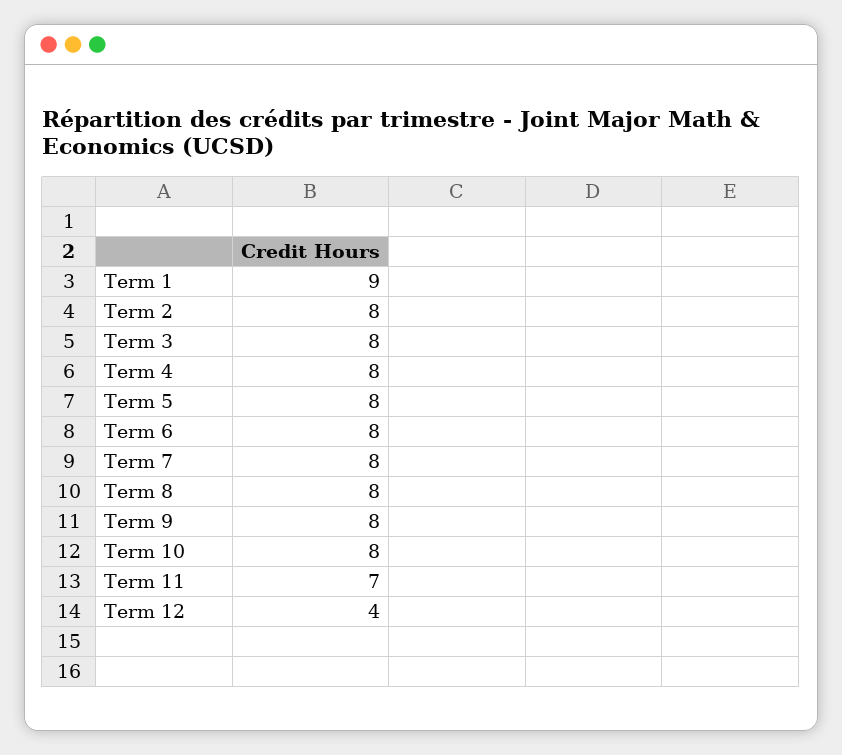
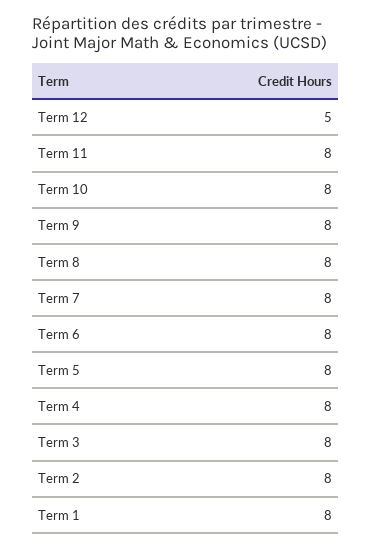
Term 1: 9 -> 8
Term 11: 7 -> 8
Term 12: 4 -> 5

